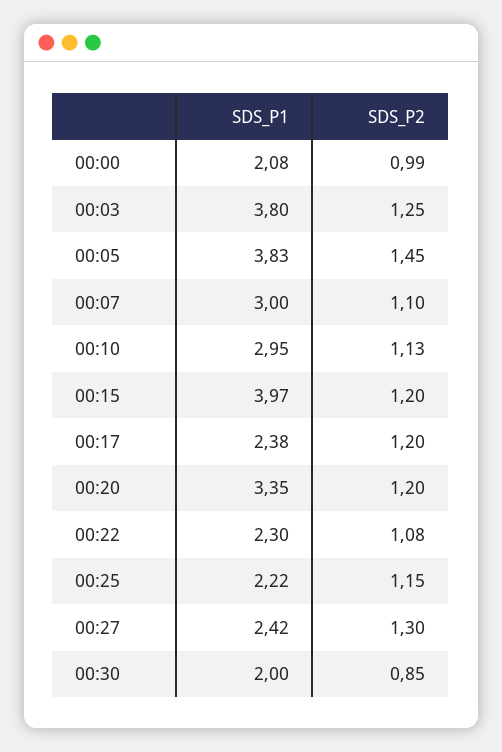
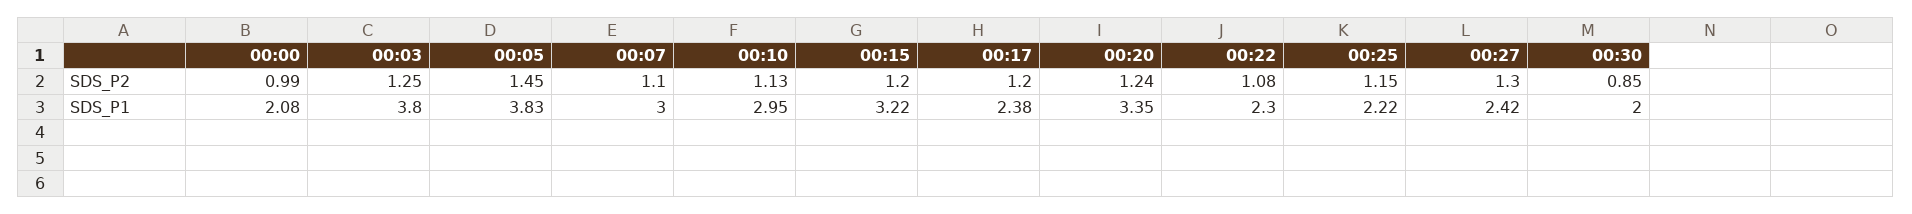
SDS_P1, 00:15: 3.97 -> 3.22
SDS_P2, 00:20: 1.2 -> 1.24

